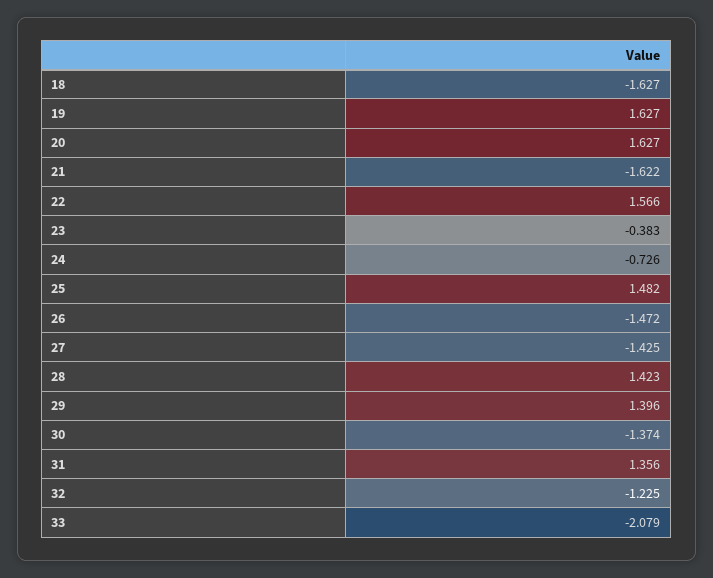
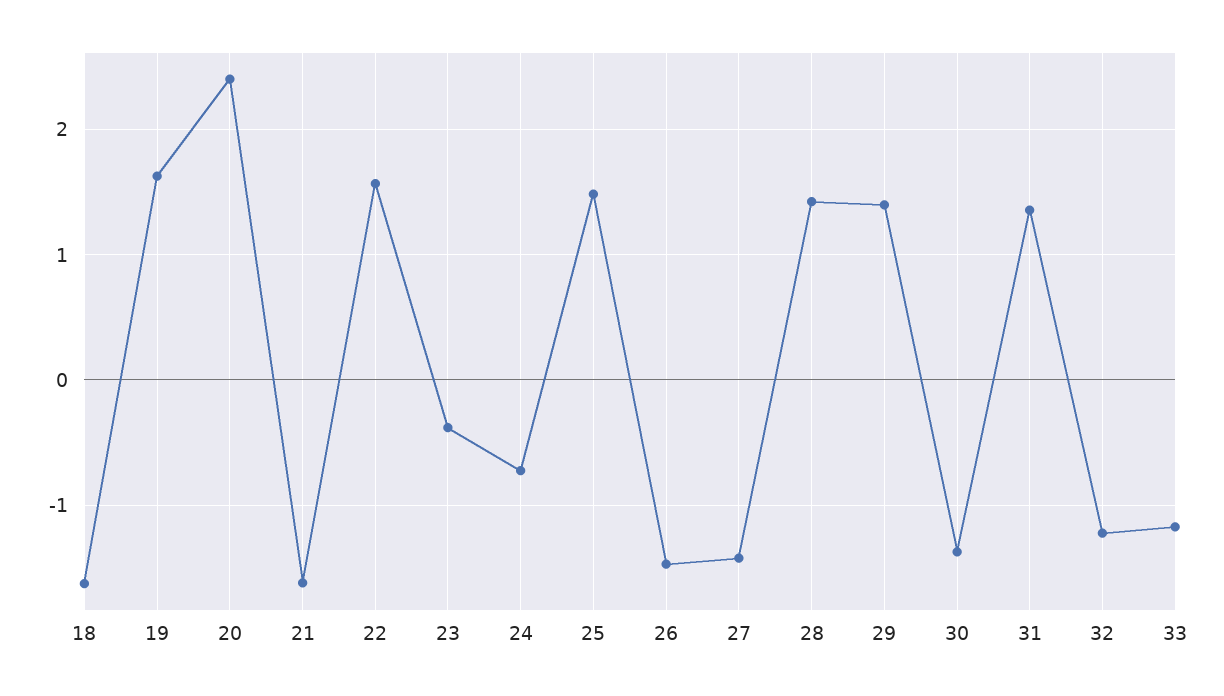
20: 1.627 -> 2.4
33: -2.079 -> -1.2

